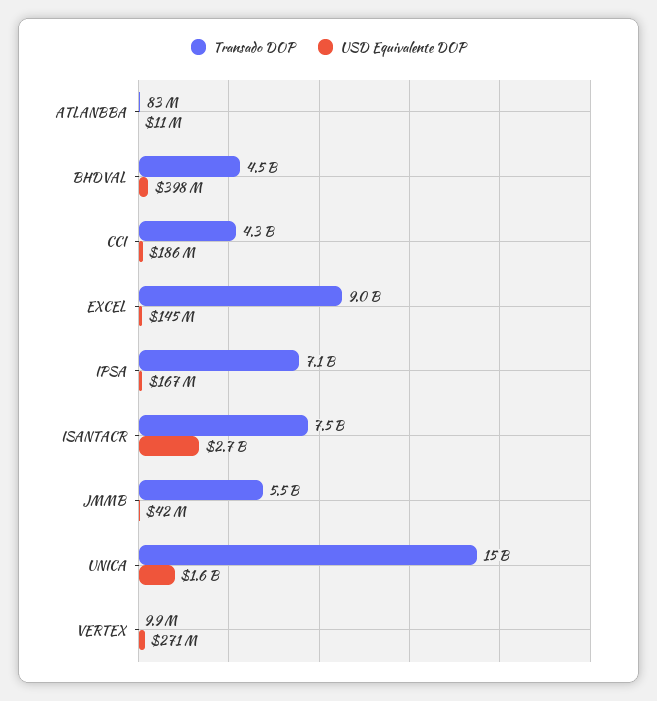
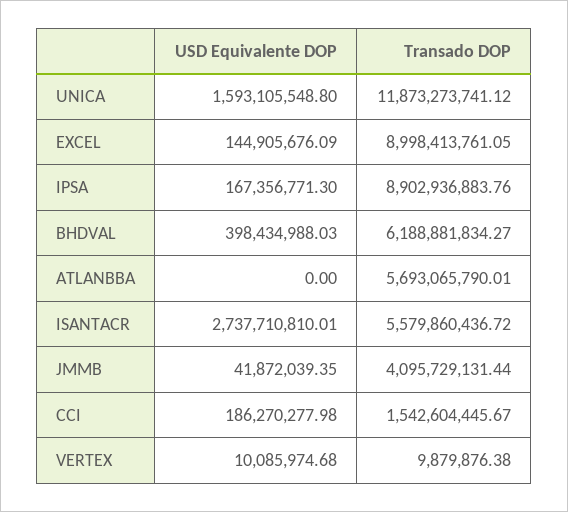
Transado DOP, ATLANBBA: 83000000 -> 5693065790.01
USD Equivalente DOP, ATLANBBA: 11000000 -> 0
Transado DOP, BHDVAL: 4500000000 -> 6188881834.27
Transado DOP, CCI: 4300000000 -> 1542604445.67
Transado DOP, IPSA: 7100000000 -> 8902936883.76
Transado DOP, ISANTACR: 7500000000 -> 5579860436.72
Transado DOP, JMMB: 5500000000 -> 4095729131.44
Transado DOP, UNICA: 15000000000 -> 11873273741.12
USD Equivalente DOP, VERTEX: 271000000 -> 10085974.68

